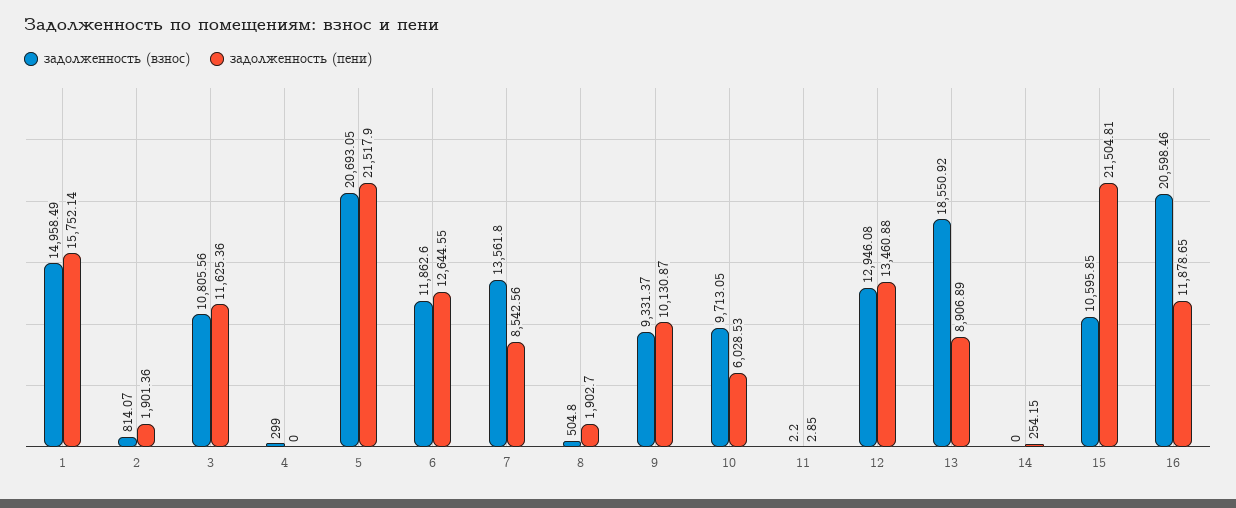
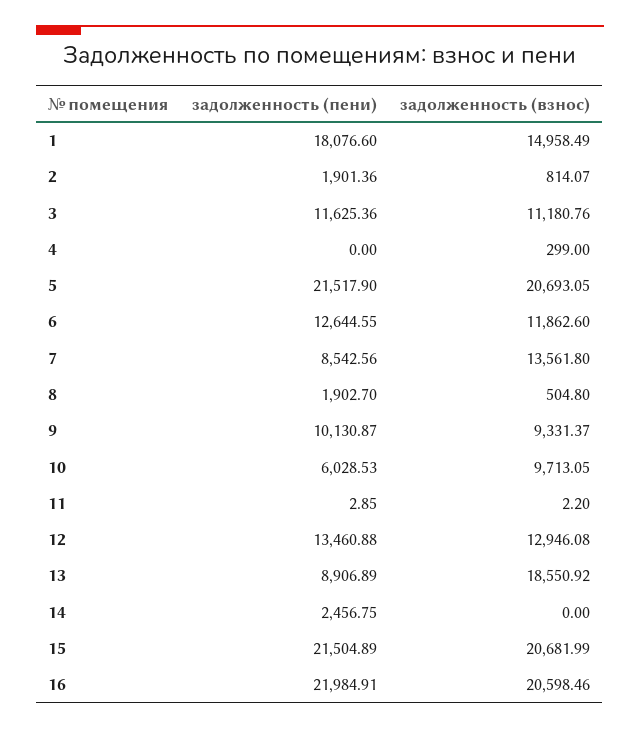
задолженность (пени), 1: 15752.14 -> 18076.6
задолженность (взнос), 3: 10805.56 -> 11180.76
задолженность (пени), 14: 254.15 -> 2456.75
задолженность (взнос), 15: 10595.85 -> 20681.99
задолженность (пени), 15: 21504.81 -> 21504.89
задолженность (пени), 16: 11878.65 -> 21984.91

